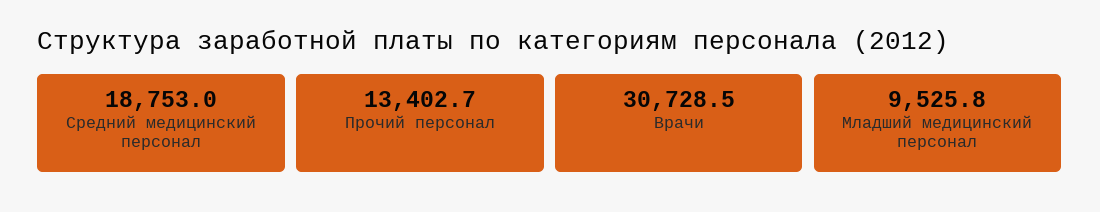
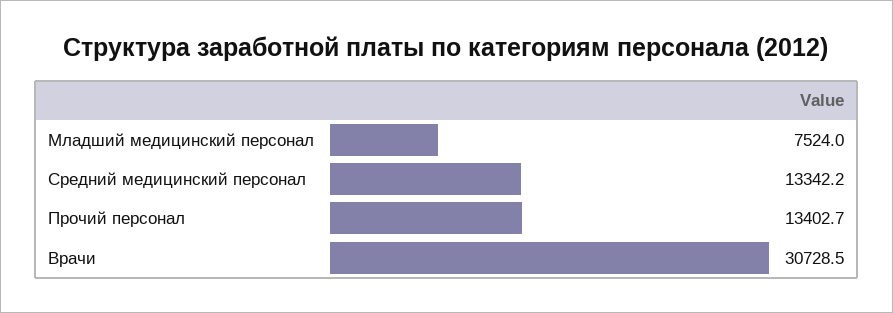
Средний медицинский персонал: 18753 -> 13342.2
Младший медицинский персонал: 9525.8 -> 7524

